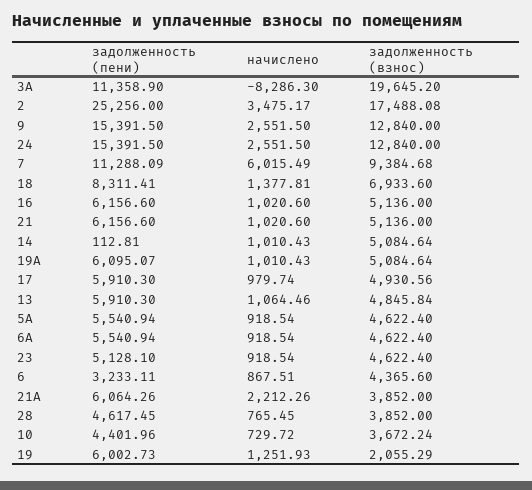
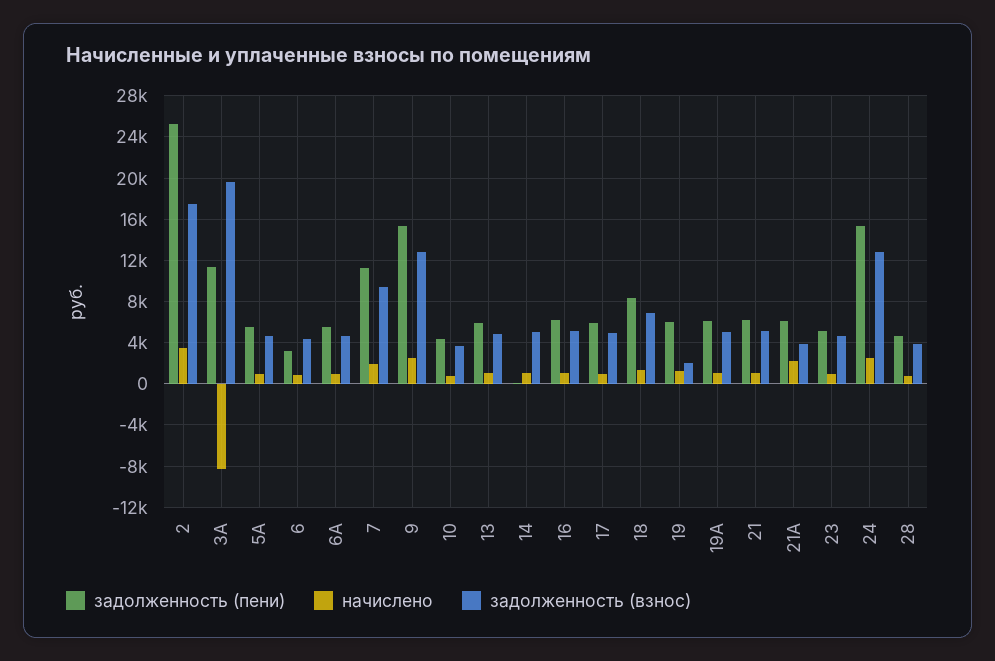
начислено, 7: 6015.49 -> 2000

